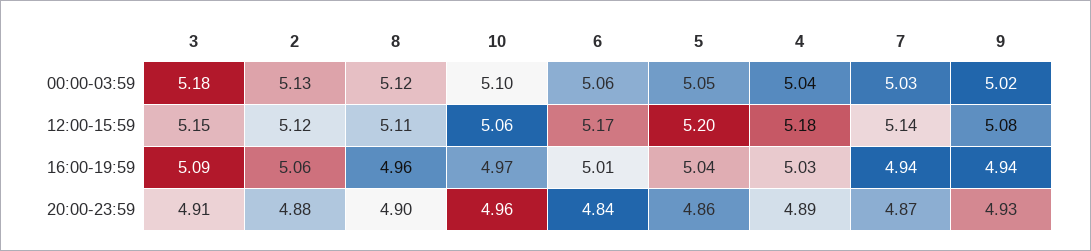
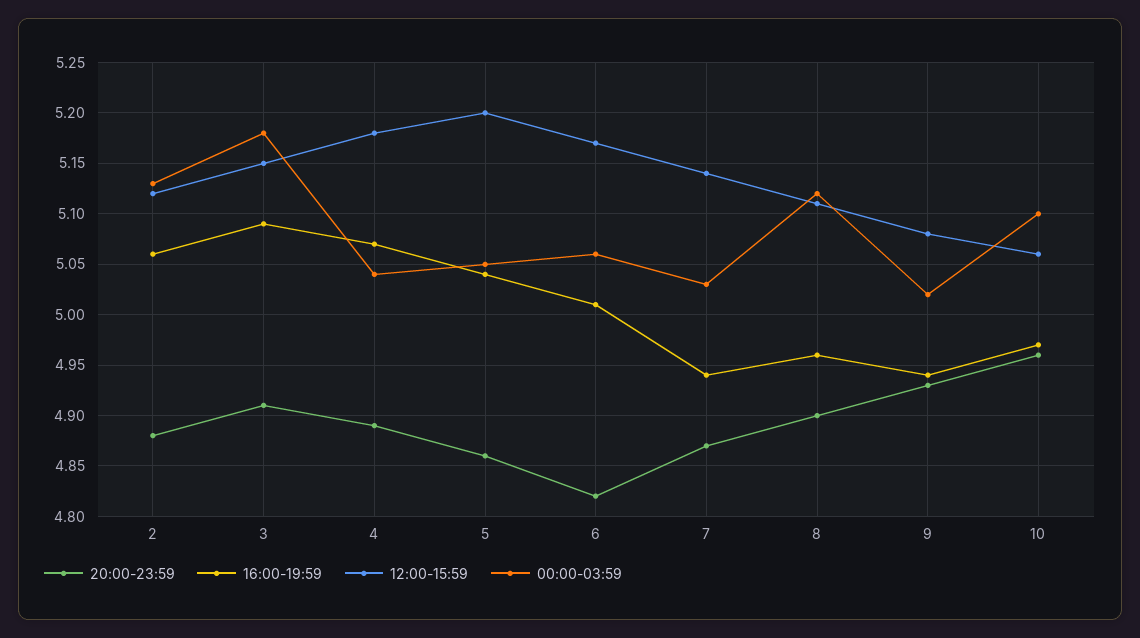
16:00-19:59, 4: 5.03 -> 5.07
20:00-23:59, 6: 4.84 -> 4.82

